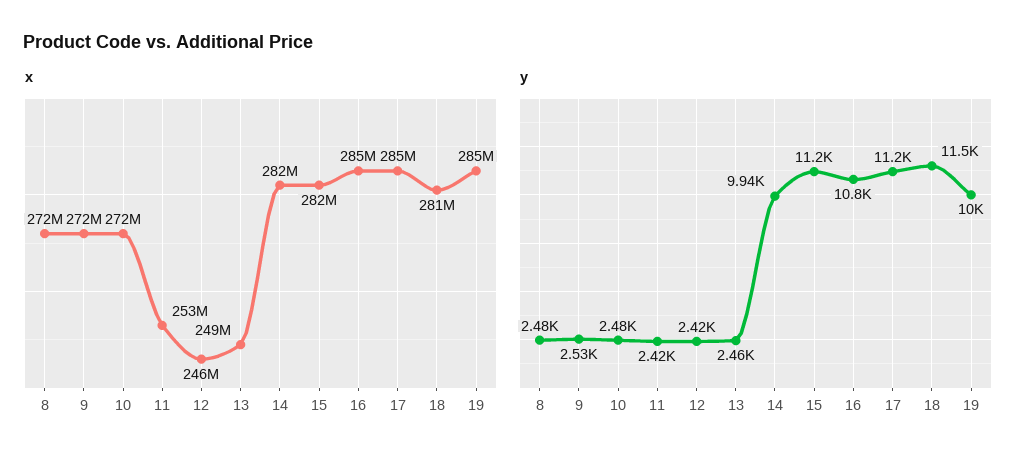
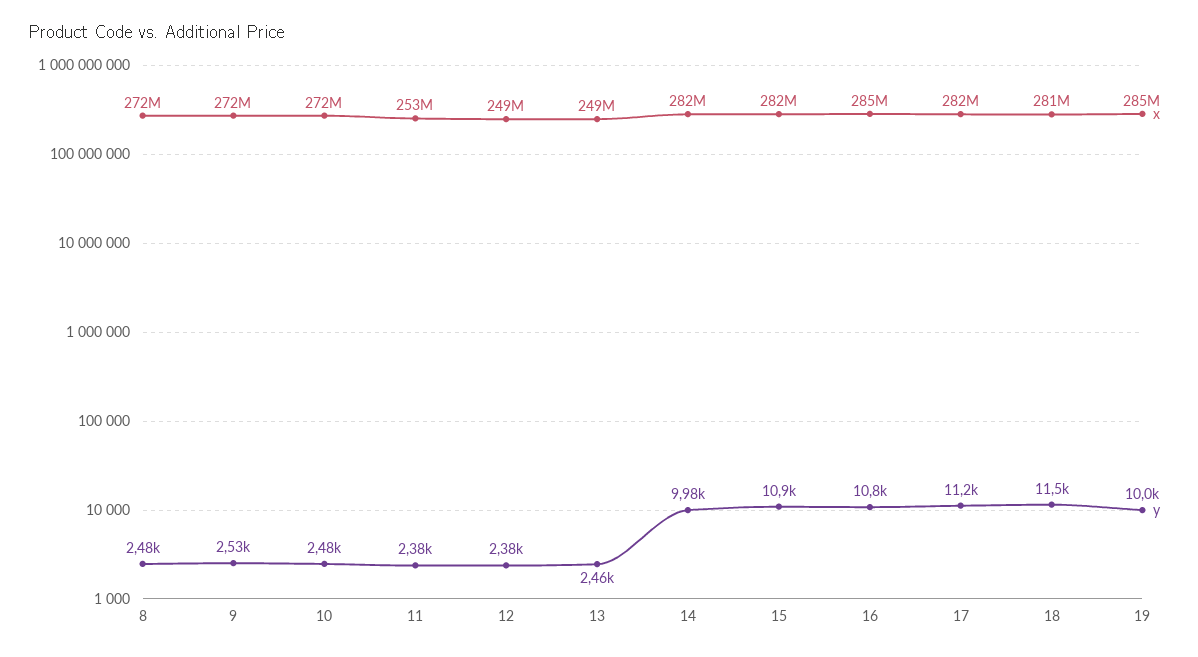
x, 12: 246000000 -> 249000000
x, 17: 285000000 -> 282000000
y, 11: 2420 -> 2380
y, 12: 2420 -> 2380
y, 14: 9940 -> 9980
y, 15: 11200 -> 10900

